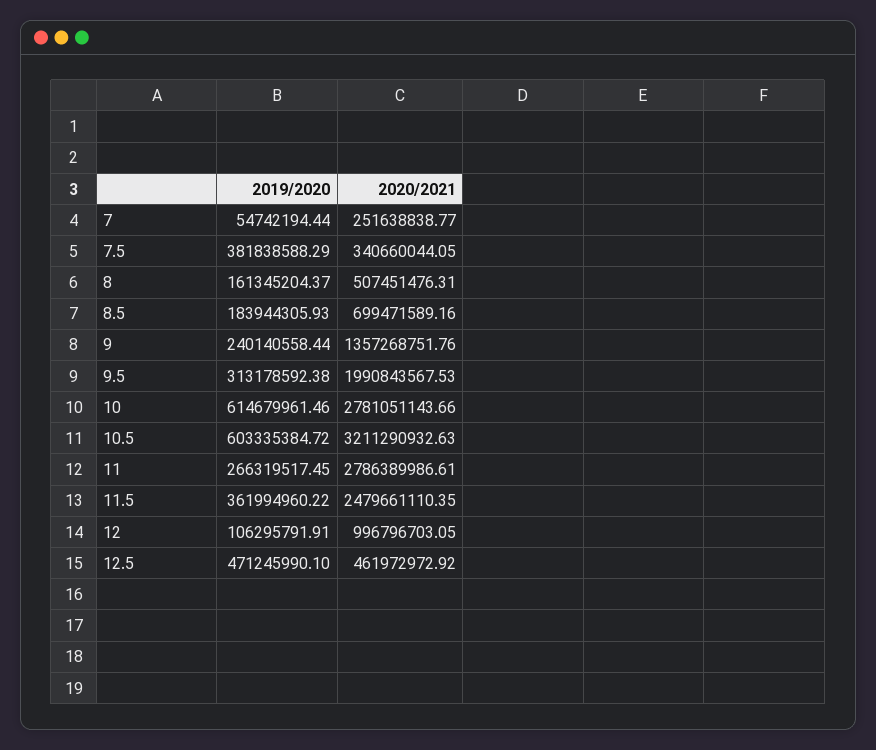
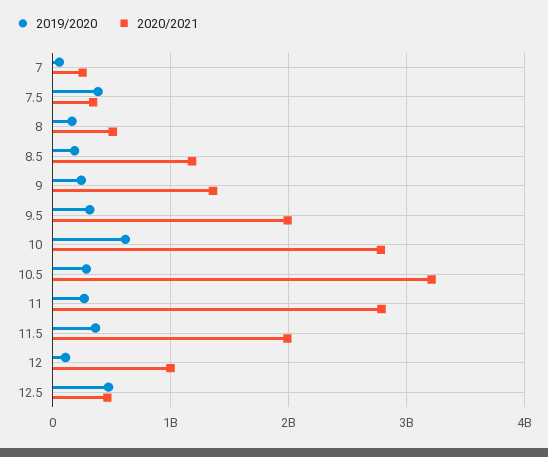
2020/2021, 8.5: 699471589.16 -> 1200000000
2019/2020, 10.5: 603335384.72 -> 300000000
2020/2021, 11.5: 2479661110.35 -> 2000000000

